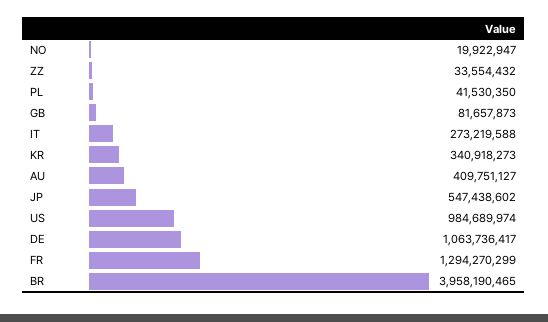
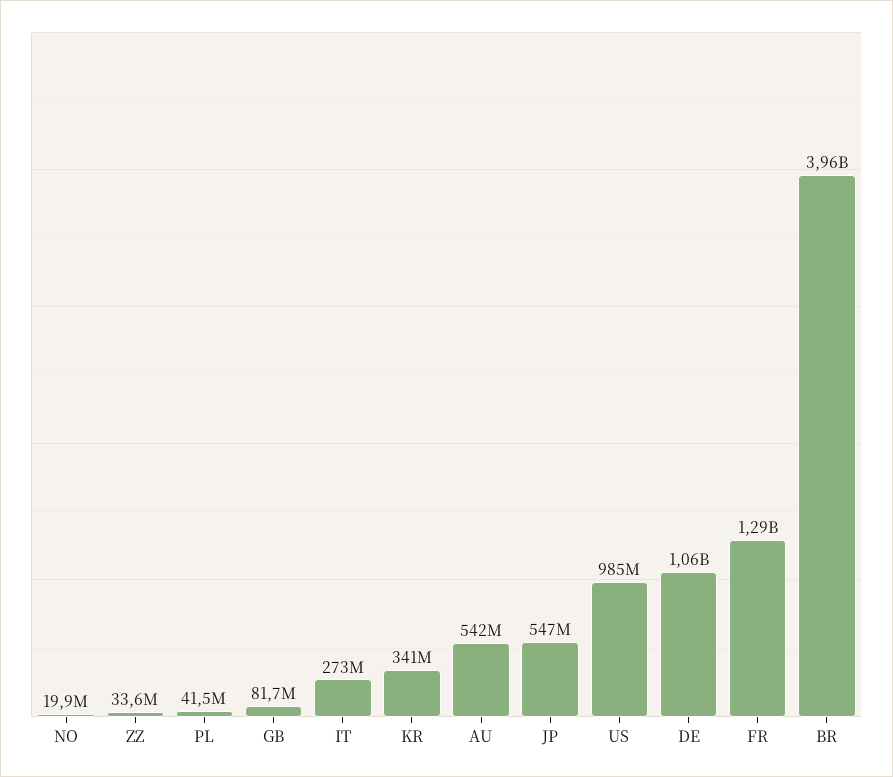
AU: 409751127 -> 542000000

